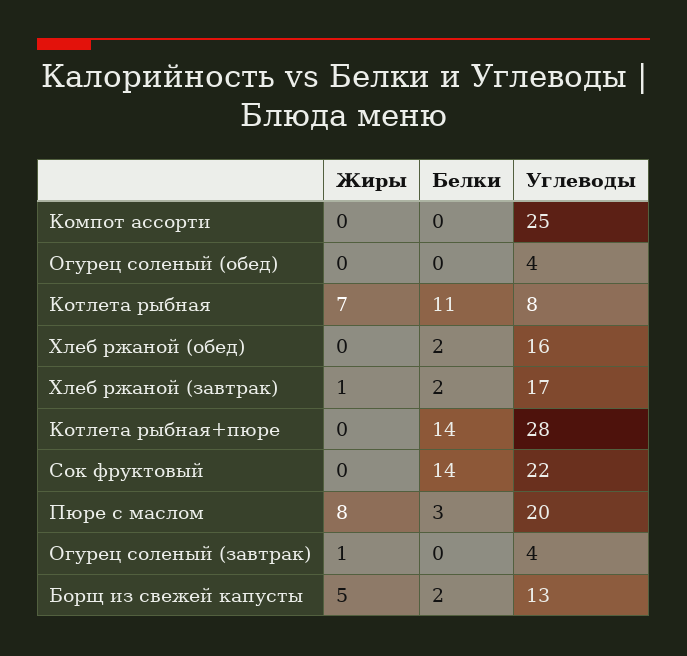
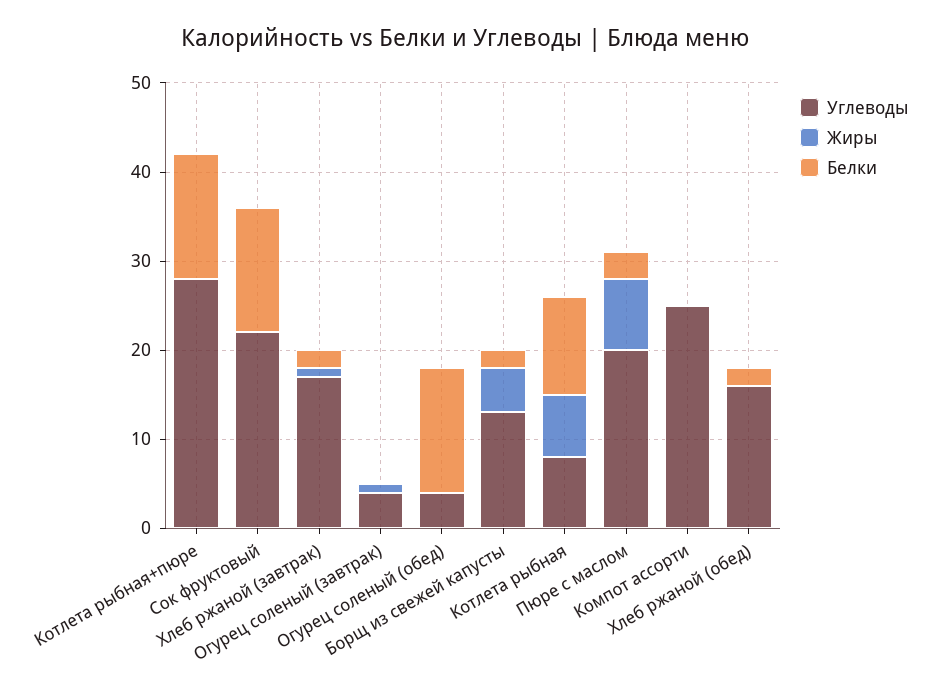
Белки, Огурец соленый (обед): 0 -> 14

